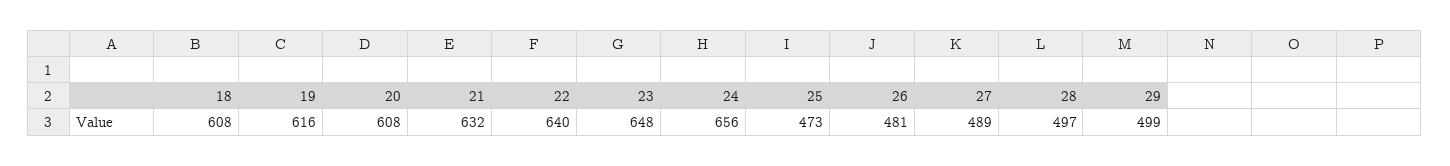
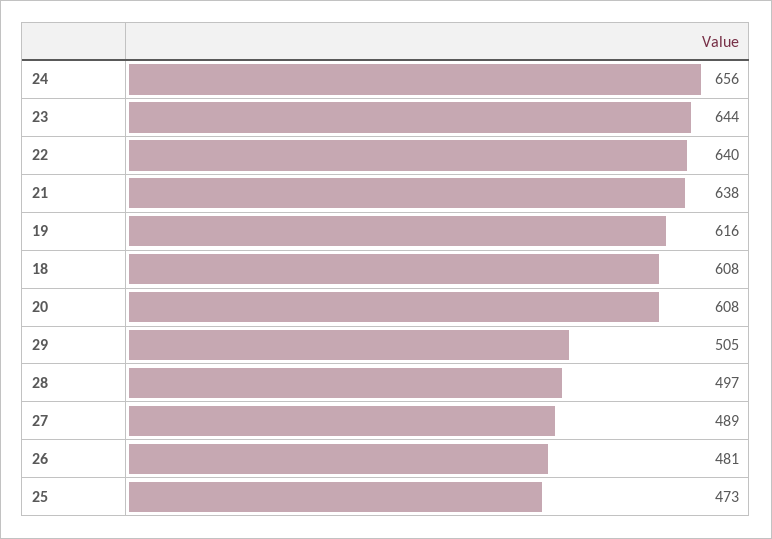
21: 632 -> 638
23: 648 -> 644
29: 499 -> 505

